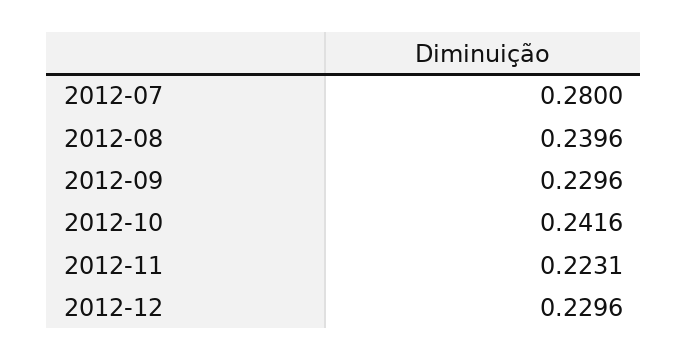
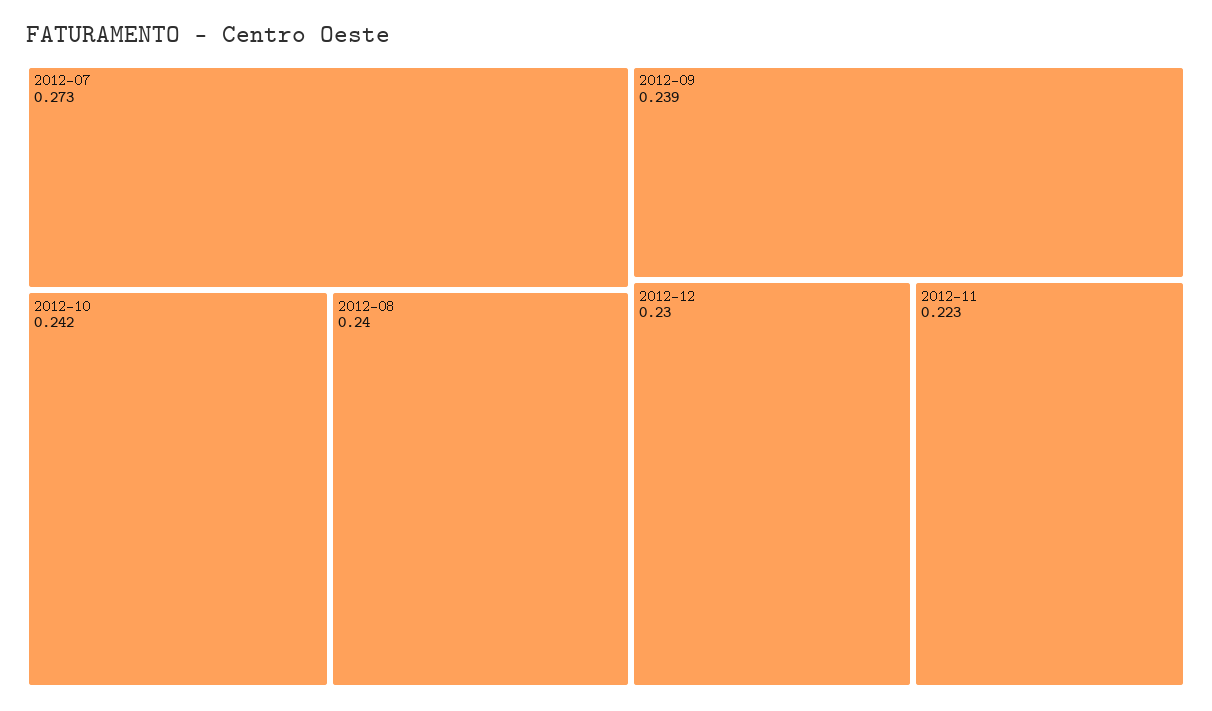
2012-07: 0.28 -> 0.273
2012-09: 0.2296 -> 0.239

